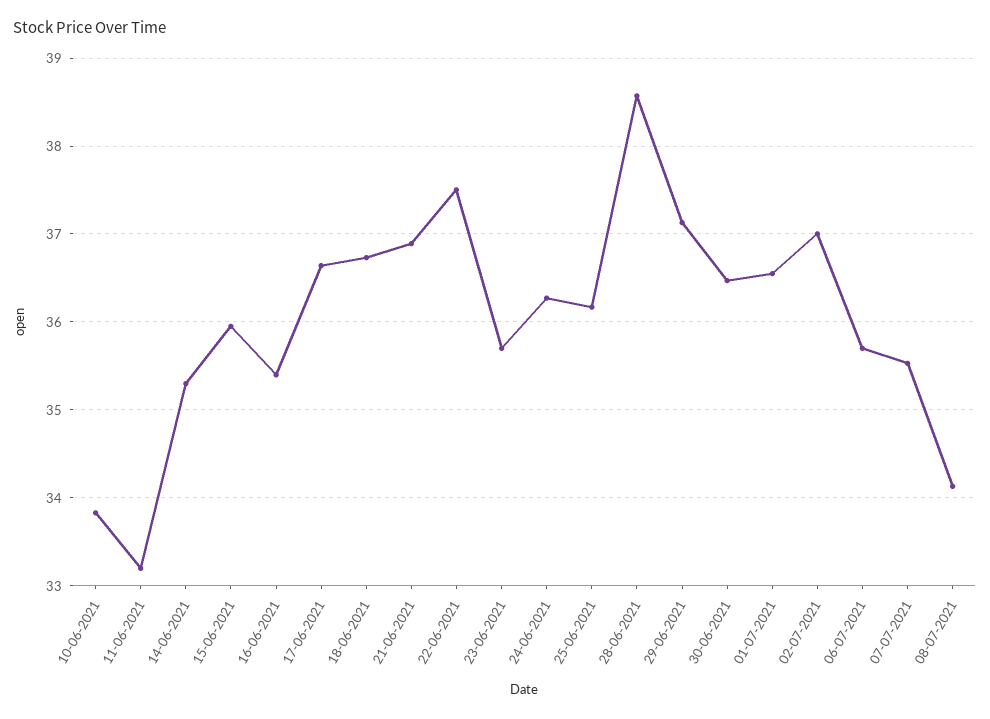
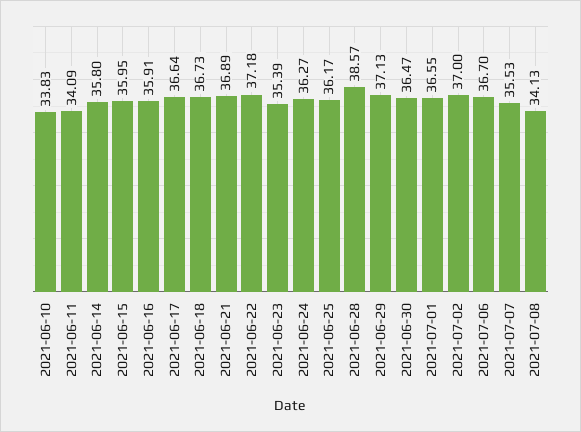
11-06-2021: 33.2 -> 34.09
14-06-2021: 35.3 -> 35.8
16-06-2021: 35.4 -> 35.91
22-06-2021: 37.5 -> 37.18
23-06-2021: 35.7 -> 35.39
06-07-2021: 35.7 -> 36.7

